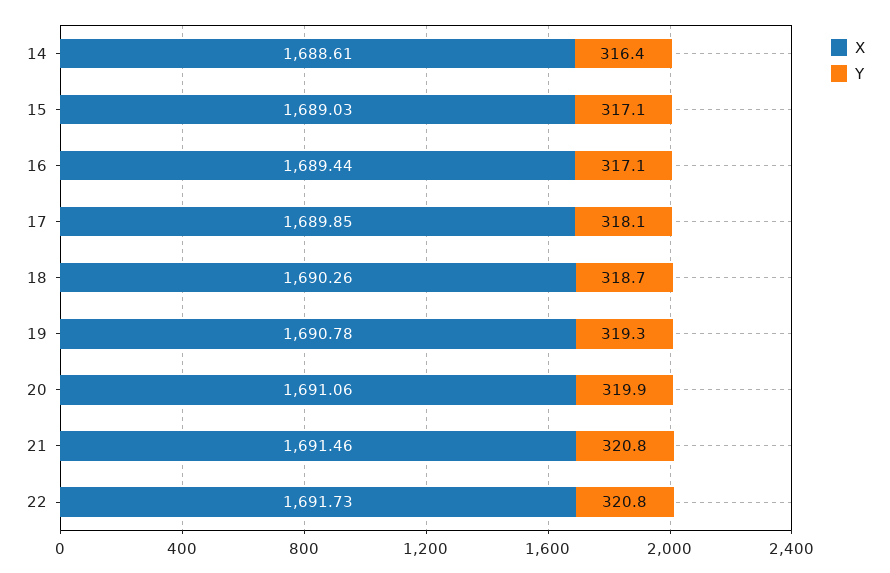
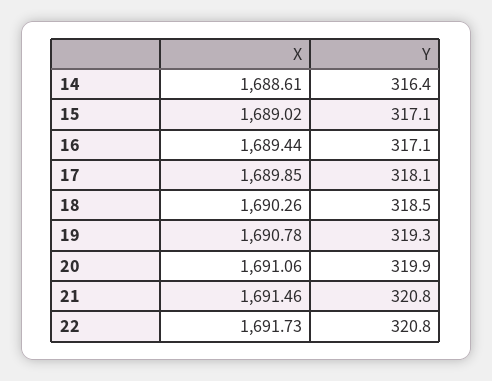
X, 15: 1689.03 -> 1689.02
Y, 18: 318.7 -> 318.5

